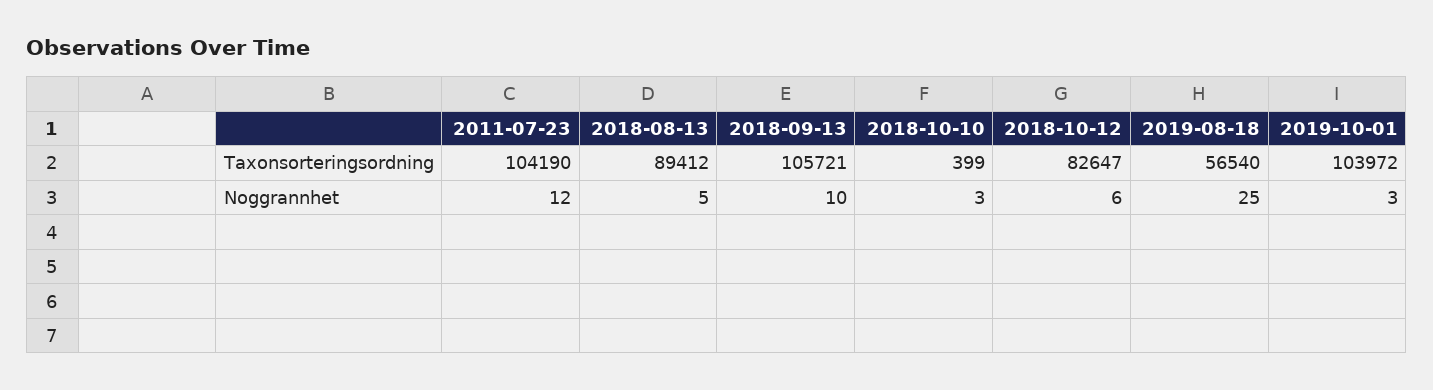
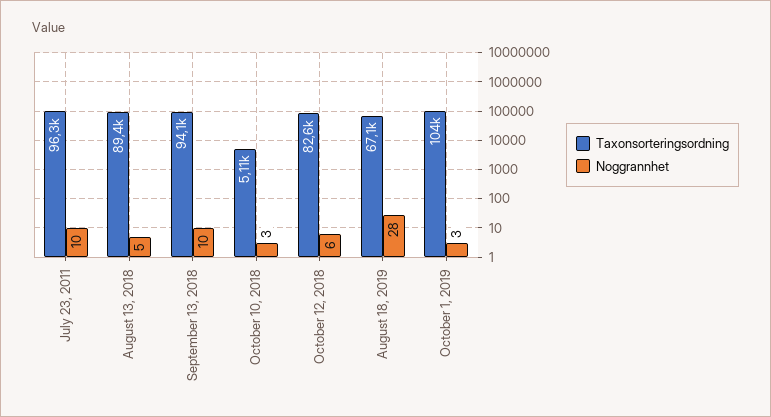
Taxonsorteringsordning, 2011-07-23: 104190 -> 96300
Taxonsorteringsordning, 2018-09-13: 105721 -> 94100
Taxonsorteringsordning, 2018-10-10: 399 -> 5110
Taxonsorteringsordning, 2019-08-18: 56540 -> 67100
Noggrannhet, 2011-07-23: 12 -> 10
Noggrannhet, 2019-08-18: 25 -> 28

